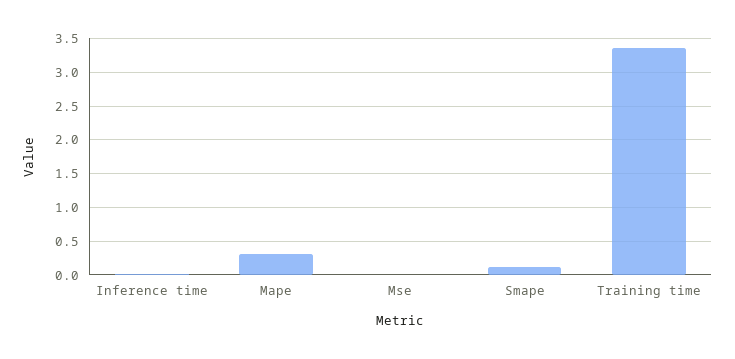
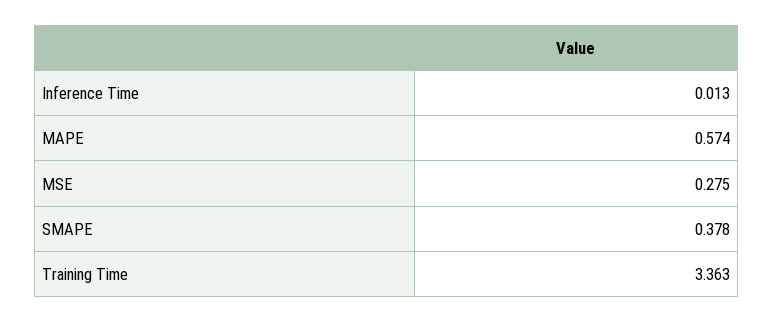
Mape: 0.3 -> 0.574
Mse: 0 -> 0.275
Smape: 0.1 -> 0.378

